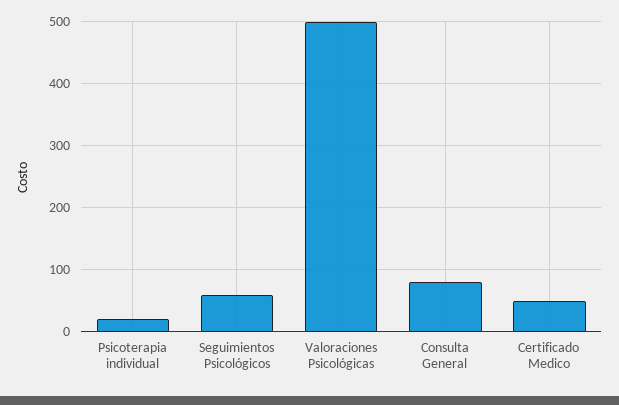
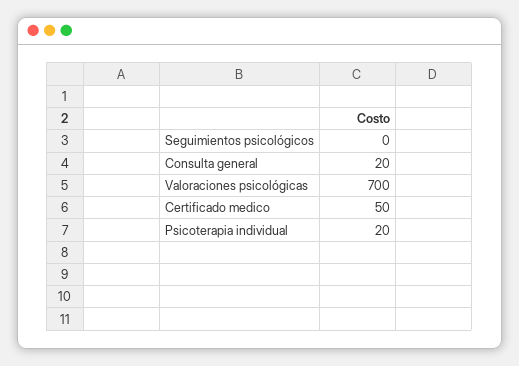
Seguimientos Psicológicos: 60 -> 0
Valoraciones Psicológicas: 500 -> 700
Consulta General: 80 -> 20

